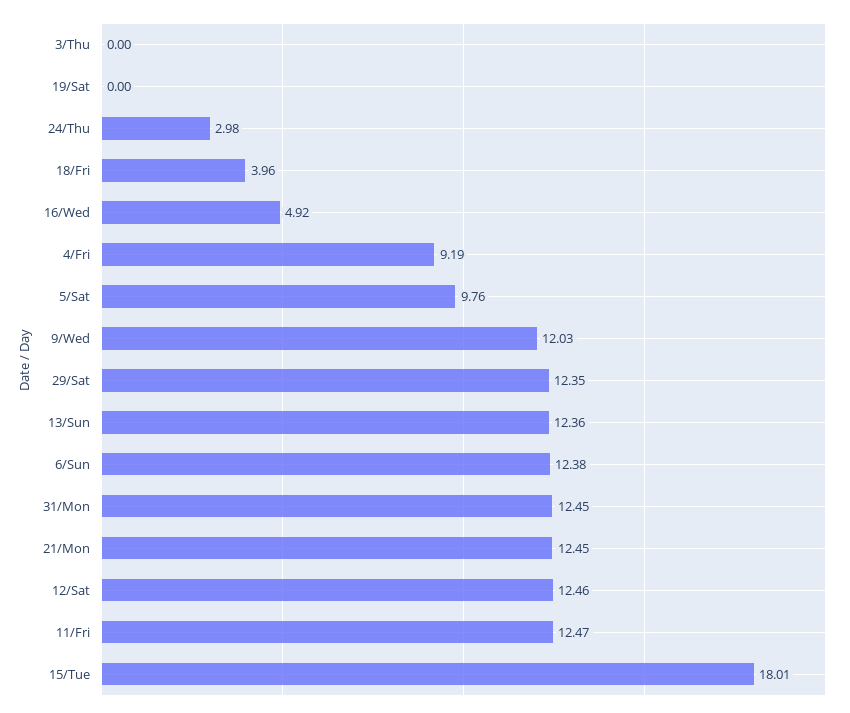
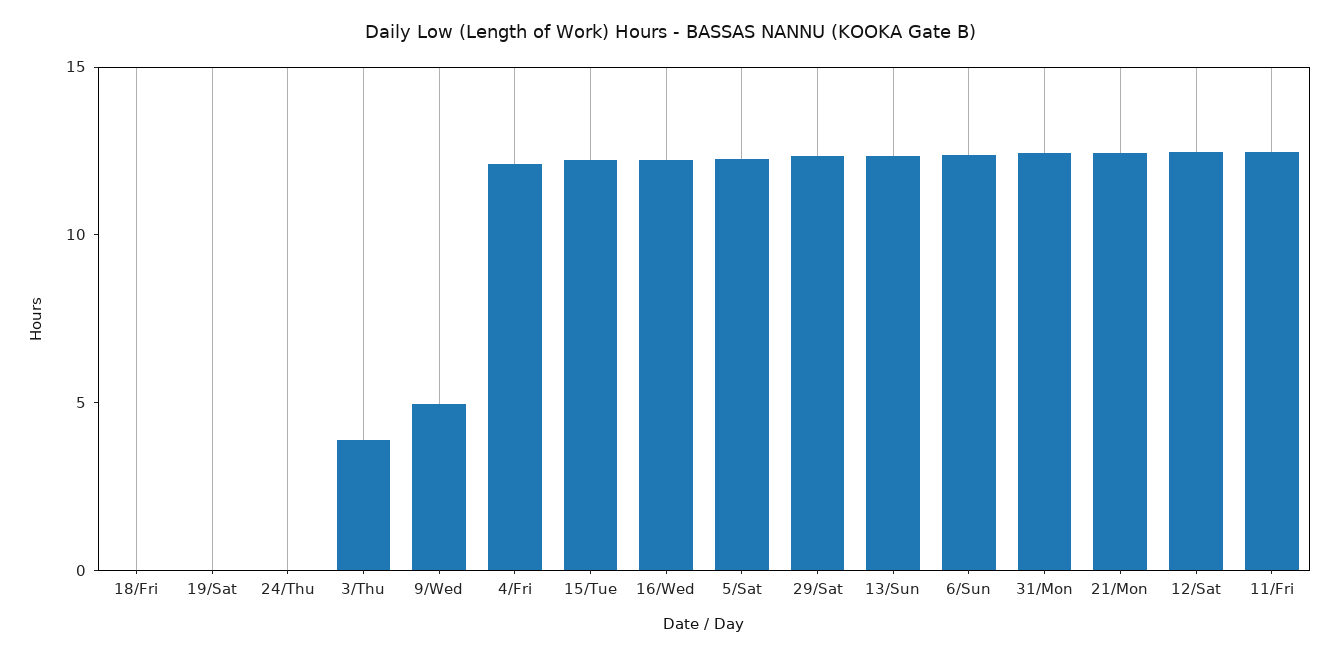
3/Thu: 0 -> 4
24/Thu: 2.98 -> 0
18/Fri: 3.96 -> 0
16/Wed: 4.92 -> 12
4/Fri: 9.19 -> 12
5/Sat: 9.76 -> 12
9/Wed: 12.03 -> 5
15/Tue: 18.01 -> 12

